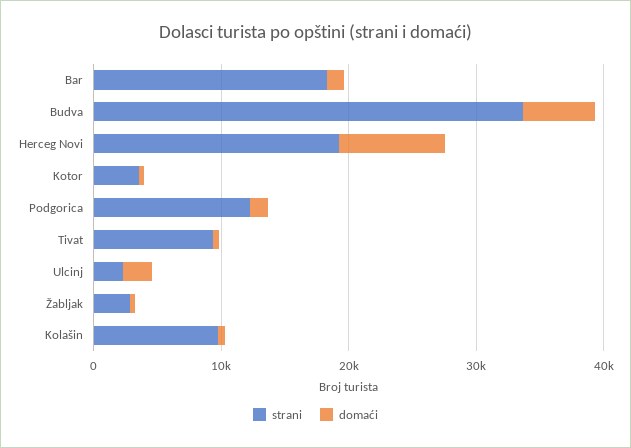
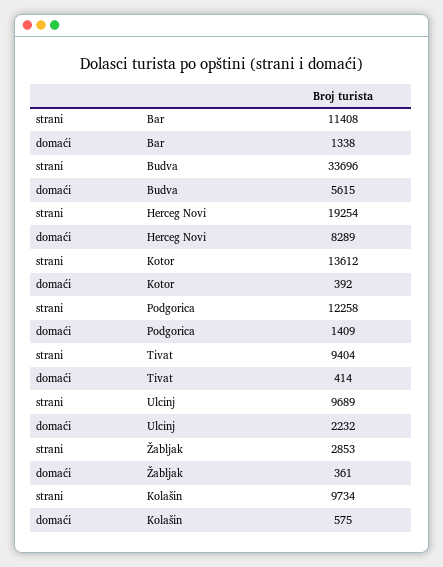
strani, Bar: 18000 -> 11408
strani, Kotor: 4000 -> 13612
strani, Ulcinj: 2000 -> 9689

